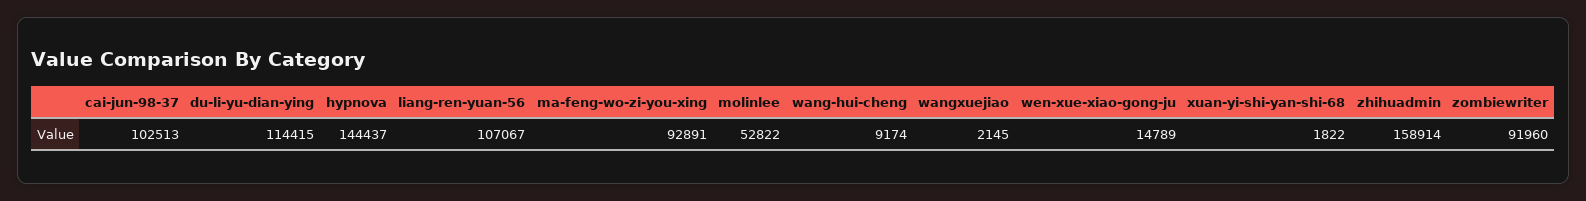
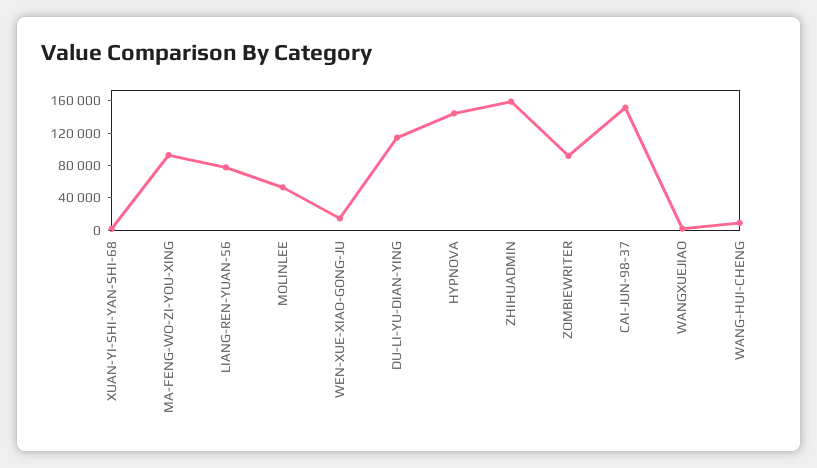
cai-jun-98-37: 102513 -> 150000
liang-ren-yuan-56: 107067 -> 80000

